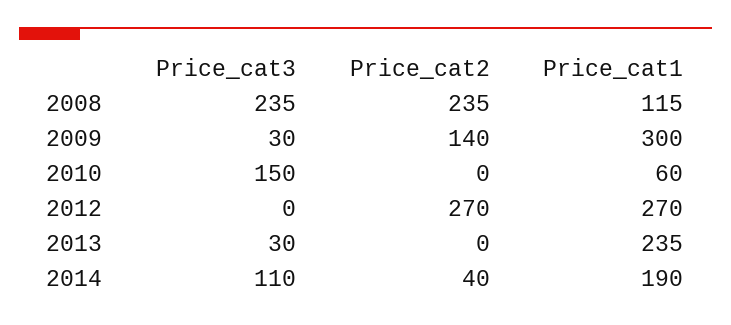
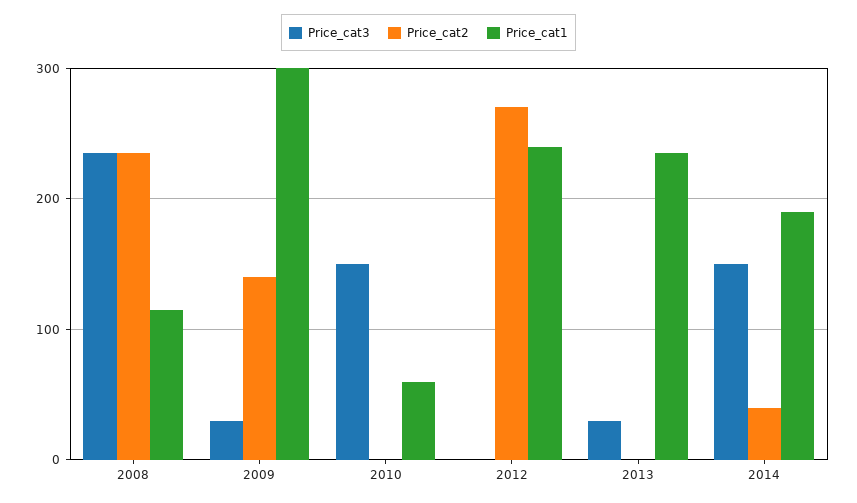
Price_cat1, 2012: 270 -> 240
Price_cat3, 2014: 110 -> 150

